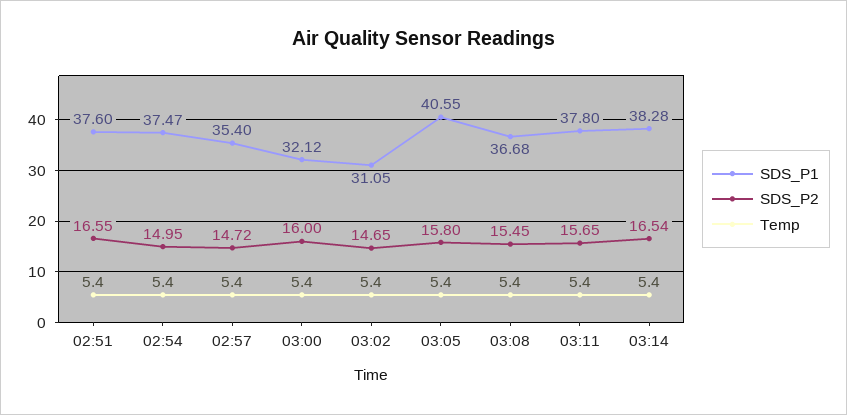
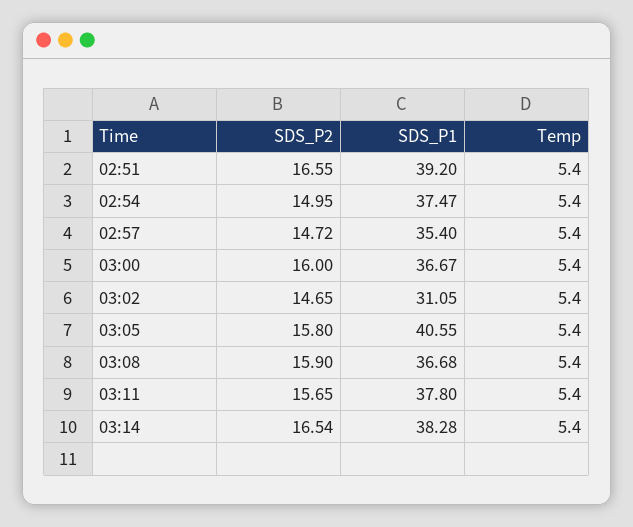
SDS_P1, 02:51: 37.6 -> 39.2
SDS_P1, 03:00: 32.12 -> 36.67
SDS_P2, 03:08: 15.45 -> 15.9

